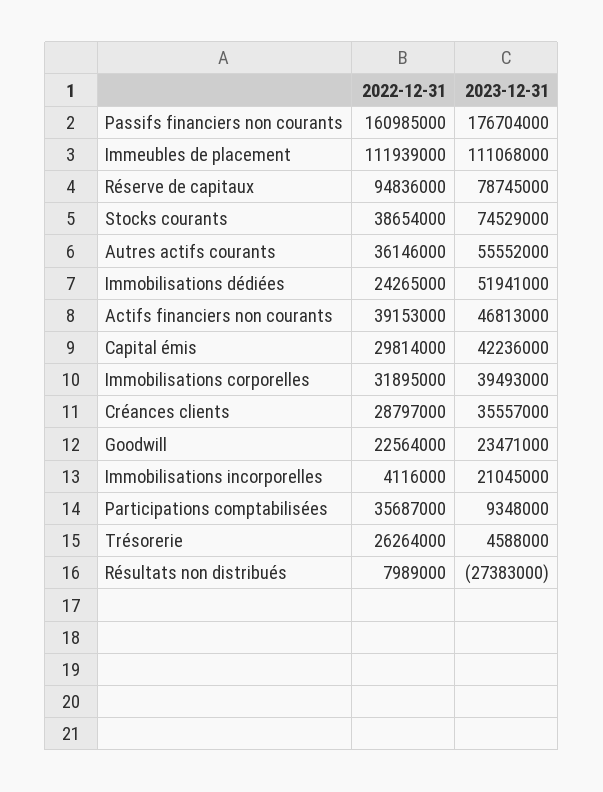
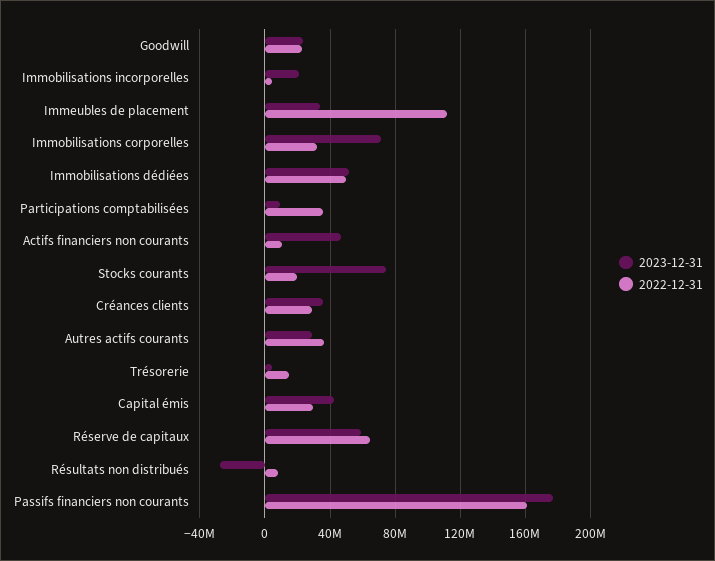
2023-12-31, Immeubles de placement: 111068000 -> 35000000
2022-12-31, Réserve de capitaux: 94836000 -> 65000000
2023-12-31, Réserve de capitaux: 78745000 -> 60000000
2022-12-31, Stocks courants: 38654000 -> 20000000
2023-12-31, Autres actifs courants: 55552000 -> 30000000
2022-12-31, Immobilisations dédiées: 24265000 -> 50000000
2022-12-31, Actifs financiers non courants: 39153000 -> 10000000
2023-12-31, Immobilisations corporelles: 39493000 -> 70000000
2022-12-31, Trésorerie: 26264000 -> 15000000

